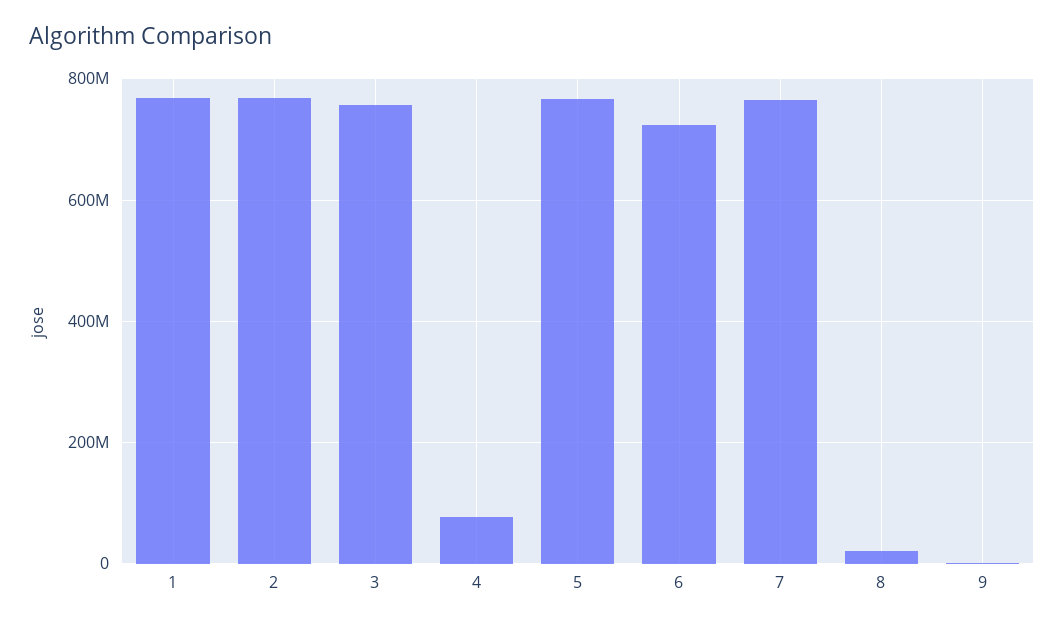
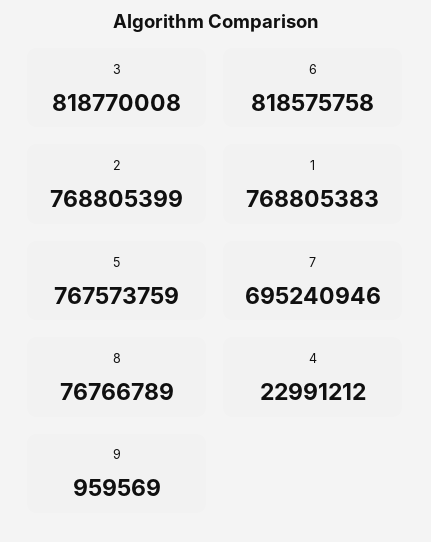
3: 760000000 -> 818770008
4: 80000000 -> 22991212
6: 720000000 -> 818575758
7: 760000000 -> 695240946
8: 20000000 -> 76766789

